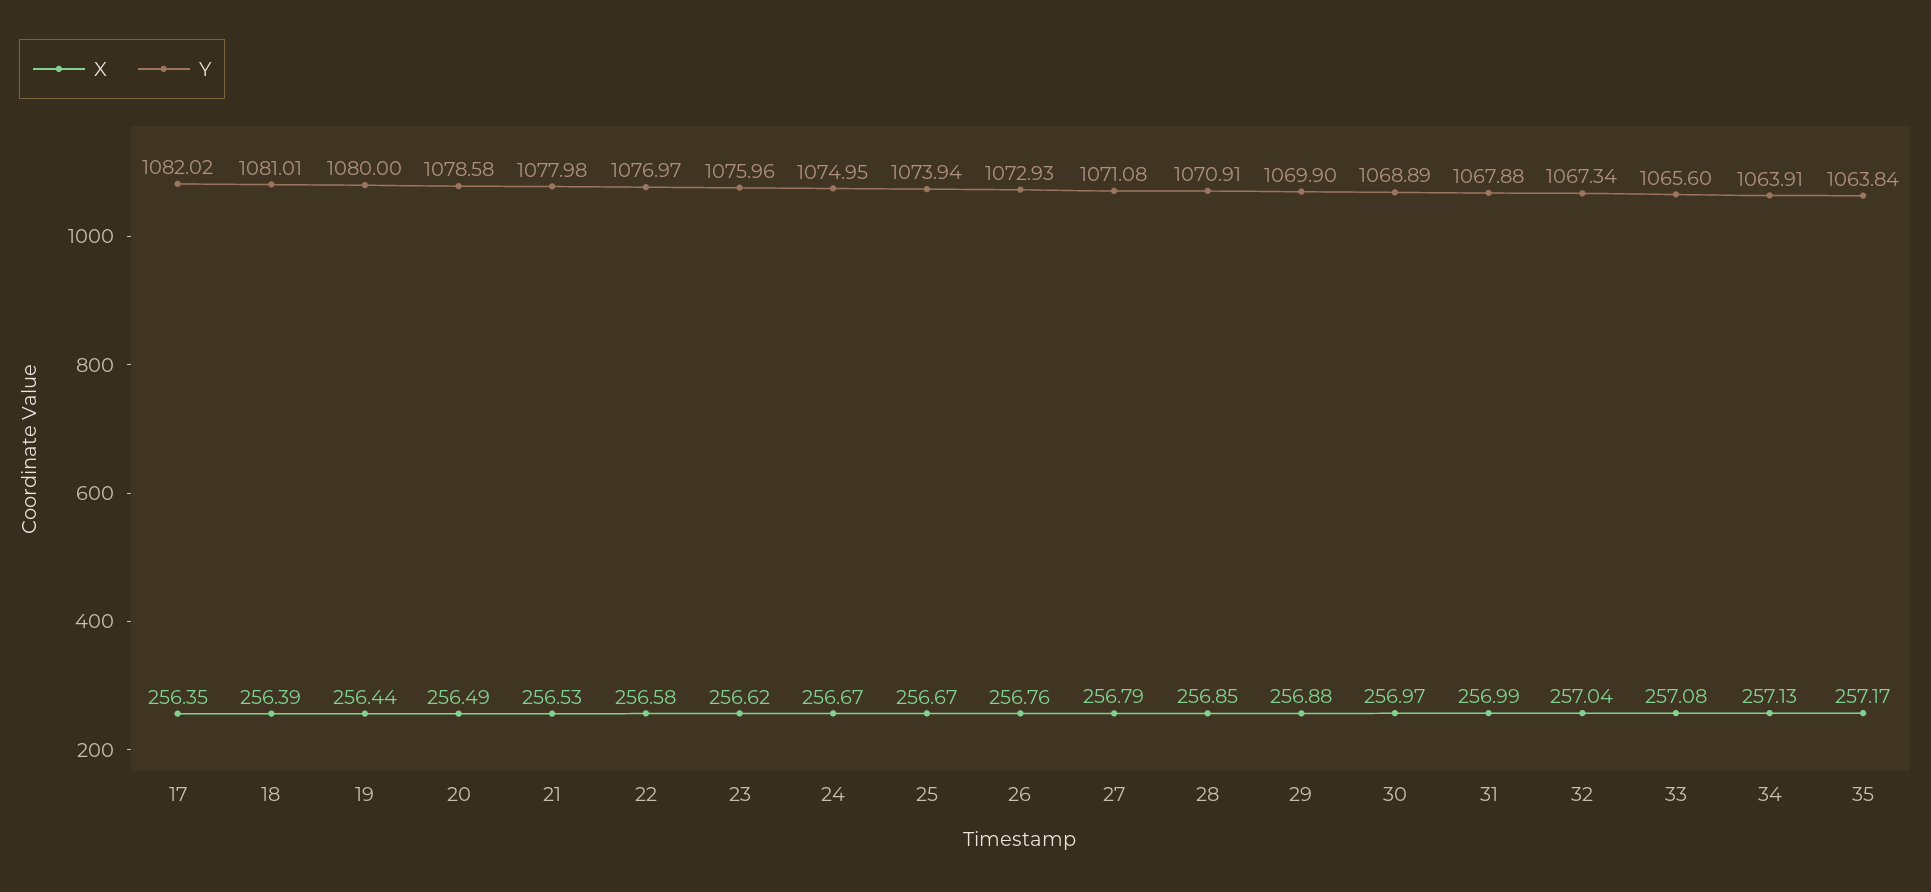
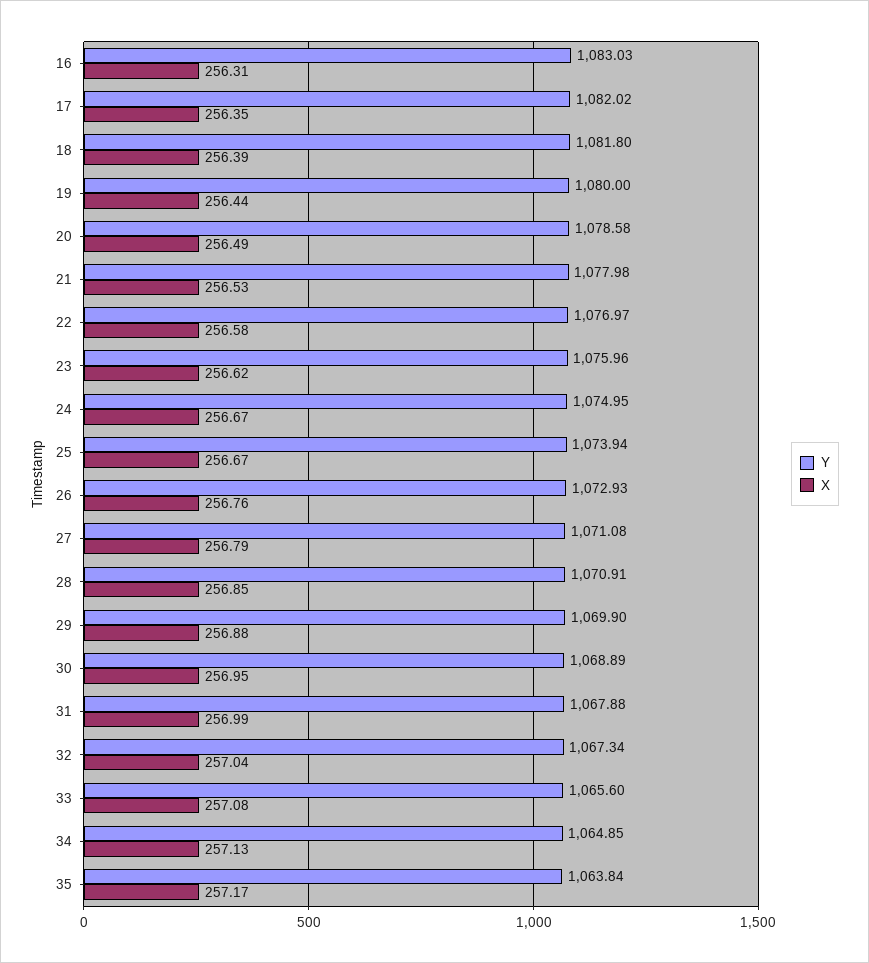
Y, 18: 1081.01 -> 1081.8
X, 30: 256.97 -> 256.95
Y, 34: 1063.91 -> 1064.85
Y, 16: none -> 1083.03
X, 16: none -> 256.31

